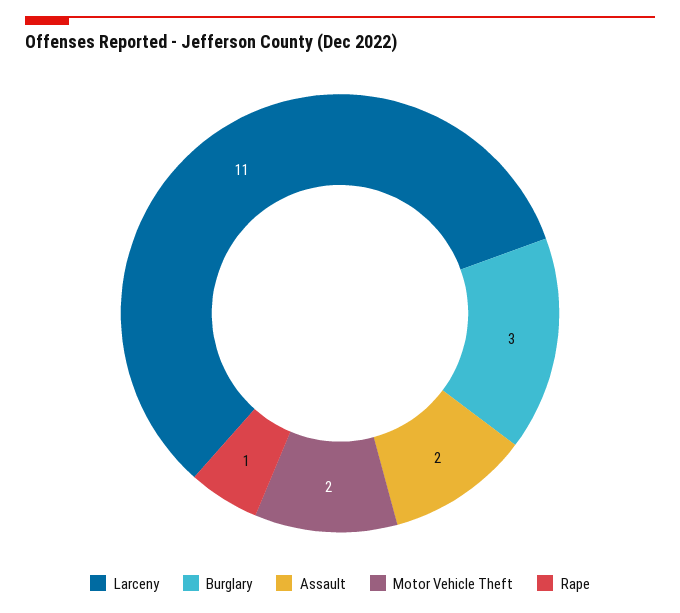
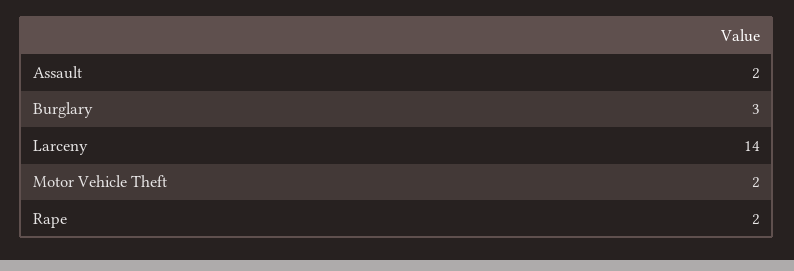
Larceny: 11 -> 14
Rape: 1 -> 2

